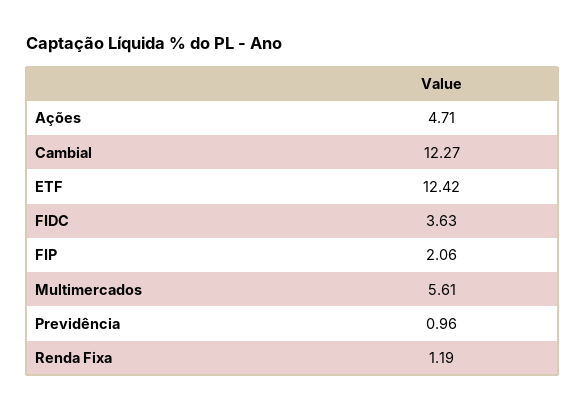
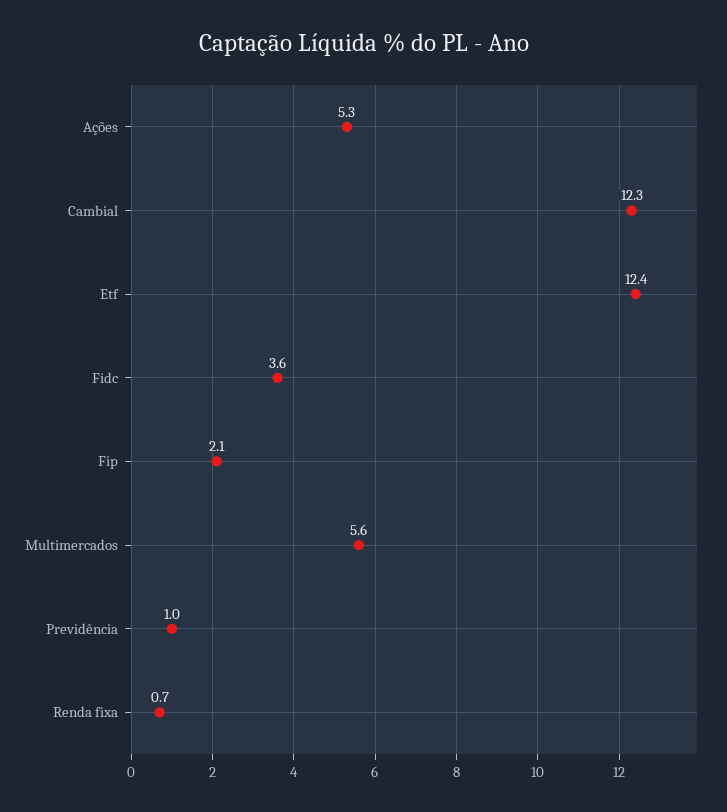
Ações: 4.71 -> 5.3
Renda Fixa: 1.19 -> 0.7

